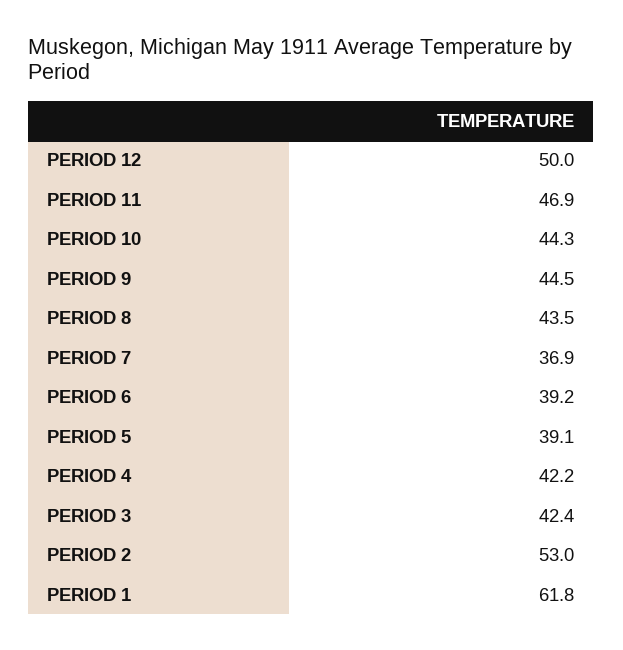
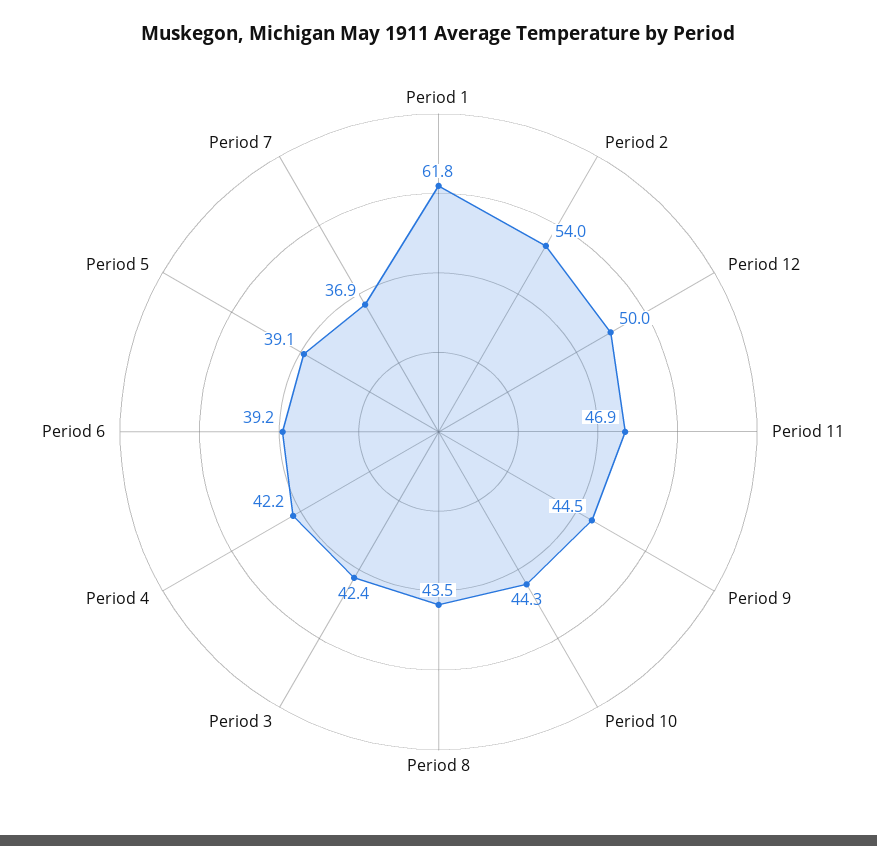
PERIOD 2: 53 -> 54

